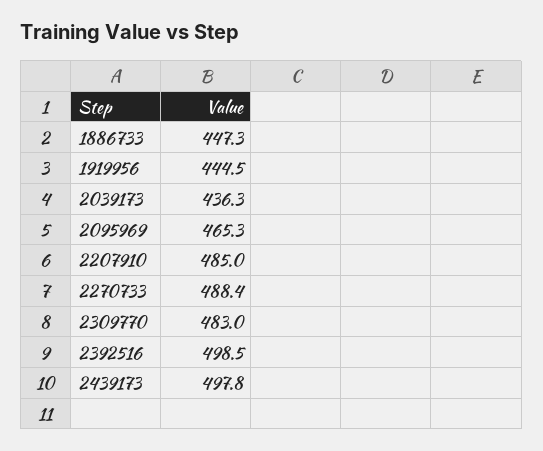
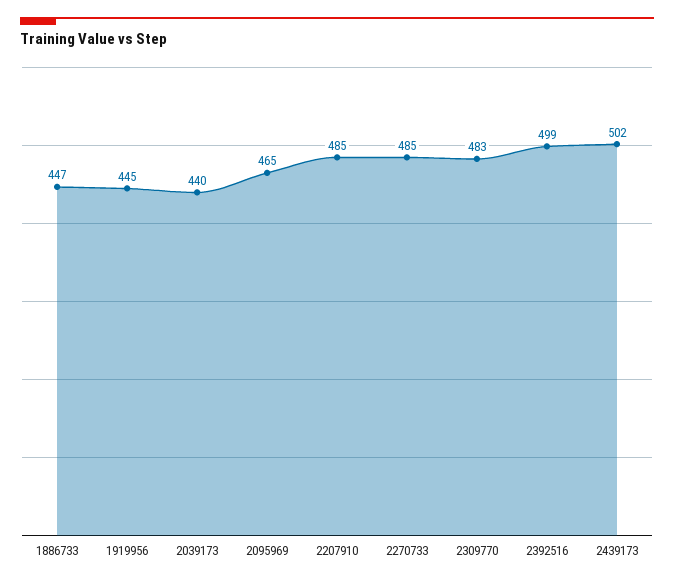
2039173: 436.3 -> 440
2270733: 488.4 -> 485
2439173: 497.8 -> 502

